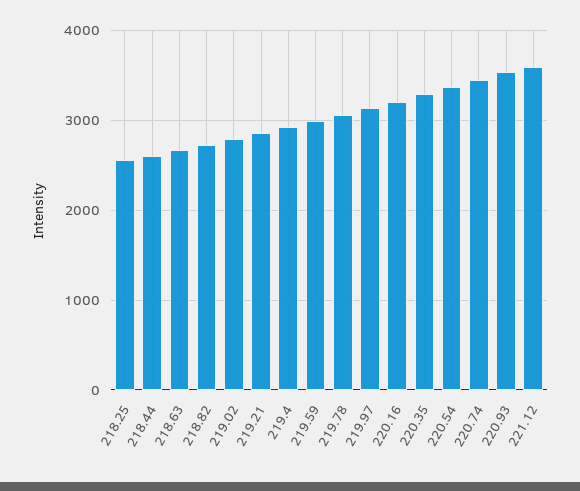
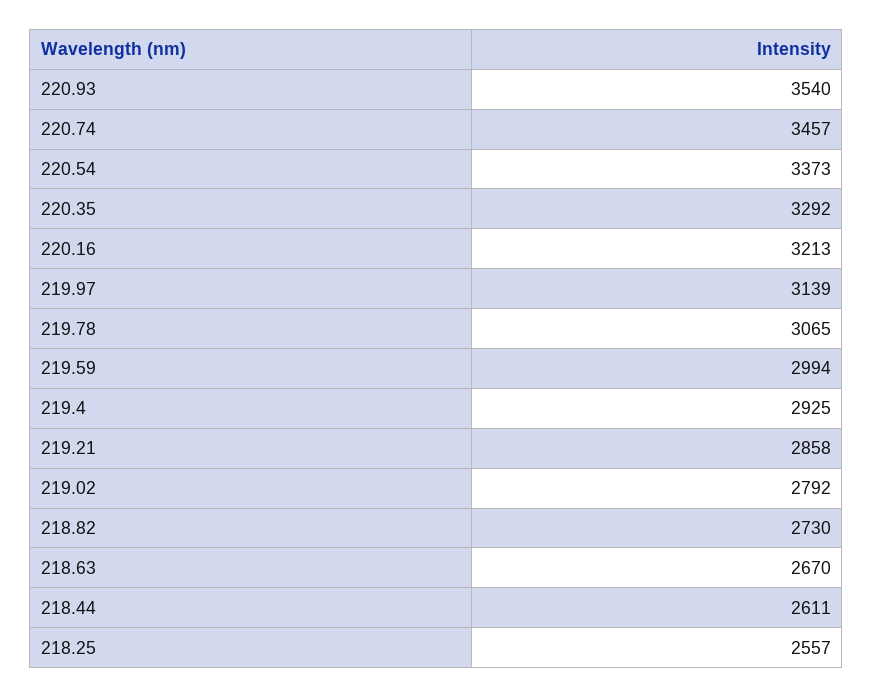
221.12: 3600 -> none

